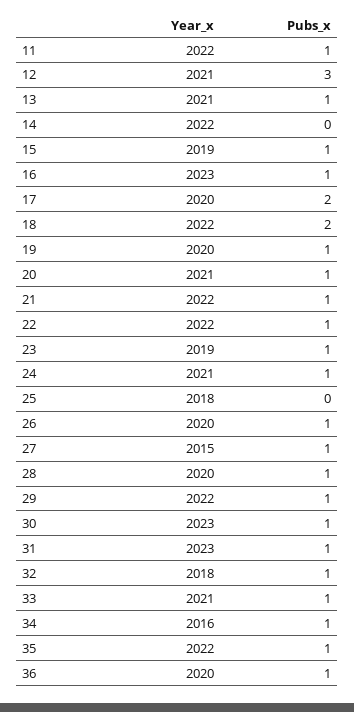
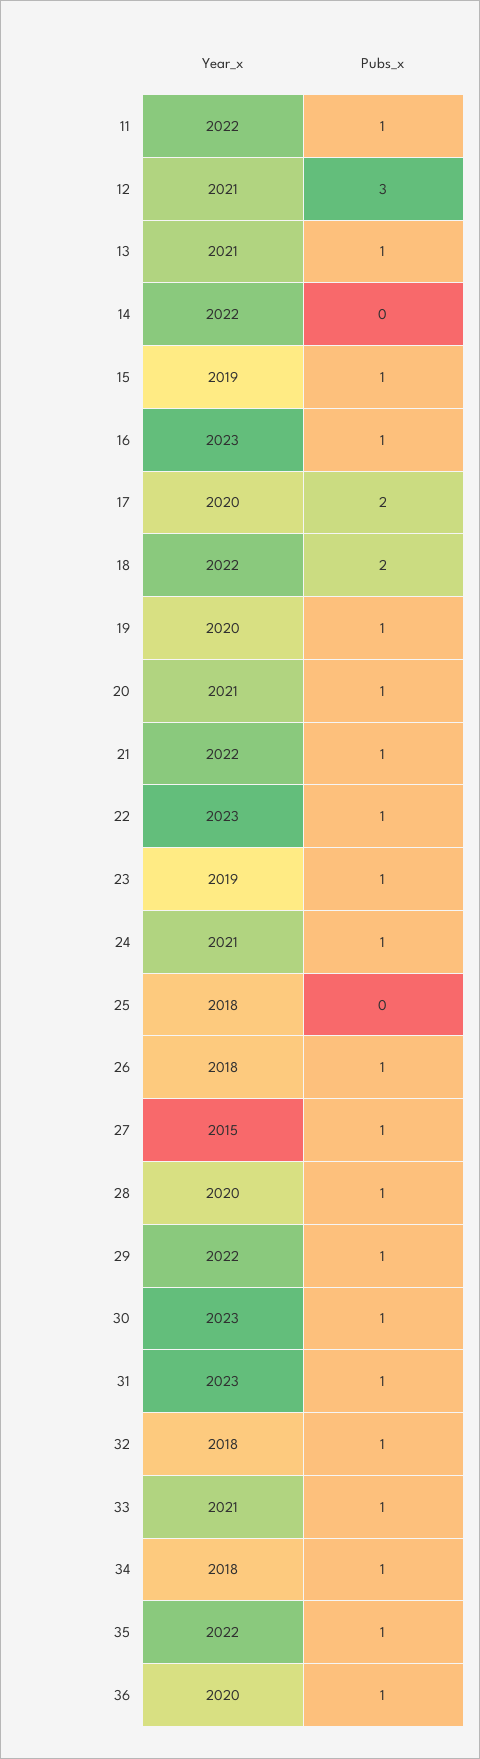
Year_x, 22: 2022 -> 2023
Year_x, 26: 2020 -> 2018
Year_x, 34: 2016 -> 2018

